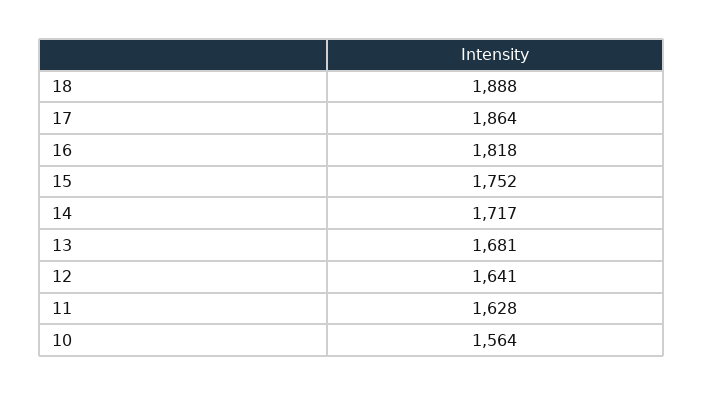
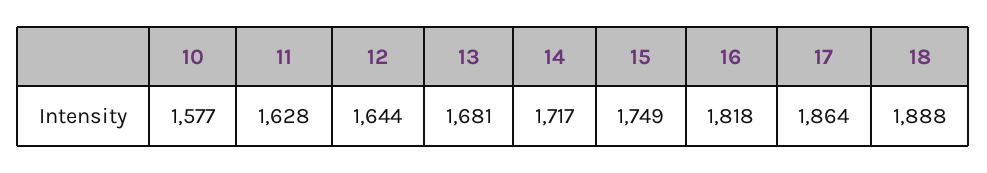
15: 1752 -> 1749
12: 1641 -> 1644
10: 1564 -> 1577

